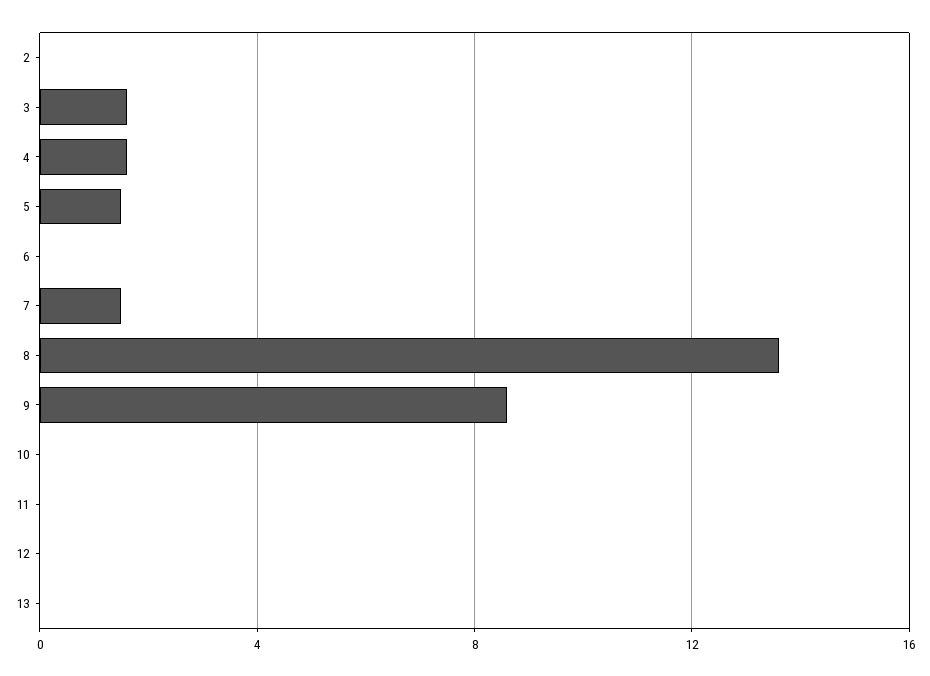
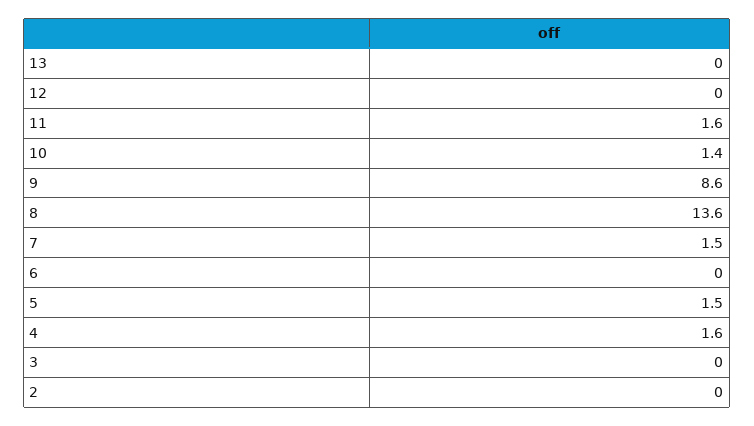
3: 1.5 -> 0
10: 0 -> 1.4
11: 0 -> 1.6

